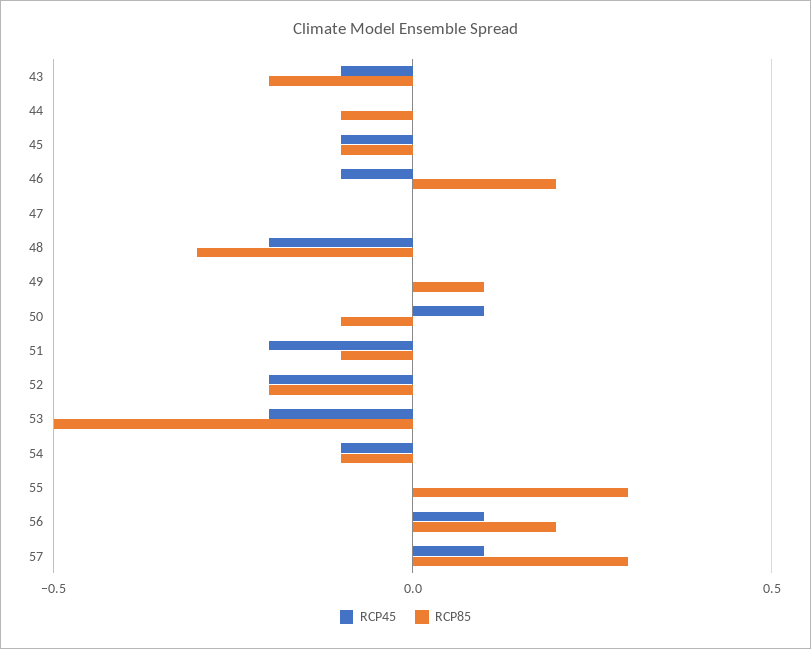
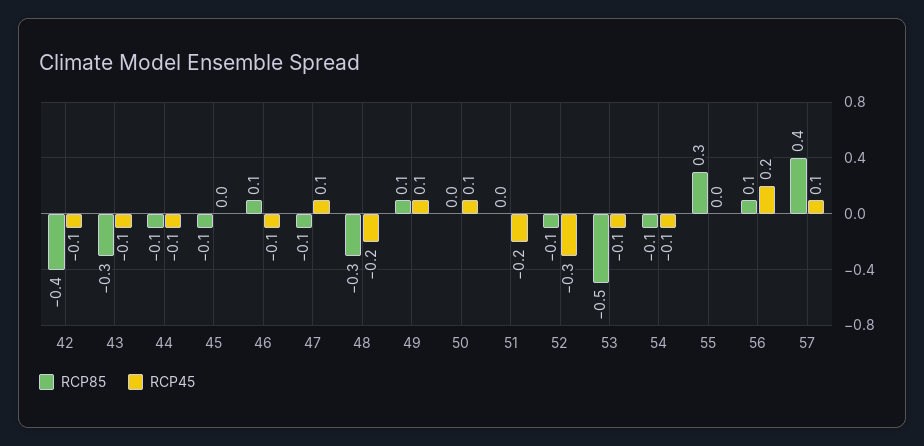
RCP85, 43: -0.2 -> -0.3
RCP45, 44: 0 -> -0.1
RCP45, 45: -0.1 -> 0
RCP85, 46: 0.2 -> 0.1
RCP45, 47: 0 -> 0.1
RCP85, 47: 0 -> -0.1
RCP45, 49: 0 -> 0.1
RCP85, 50: -0.1 -> 0
RCP85, 51: -0.1 -> 0
RCP45, 52: -0.2 -> -0.3
RCP85, 52: -0.2 -> -0.1
RCP45, 53: -0.2 -> -0.1
RCP45, 56: 0.1 -> 0.2
RCP85, 56: 0.2 -> 0.1
RCP85, 57: 0.3 -> 0.4
RCP85, 42: none -> -0.4
RCP45, 42: none -> -0.1

